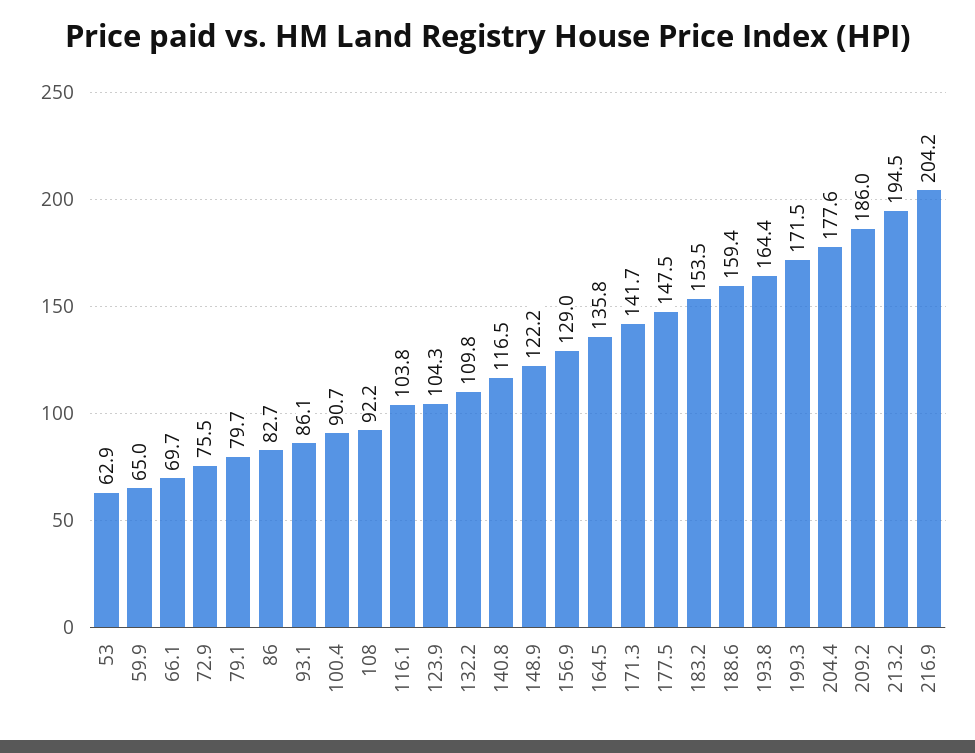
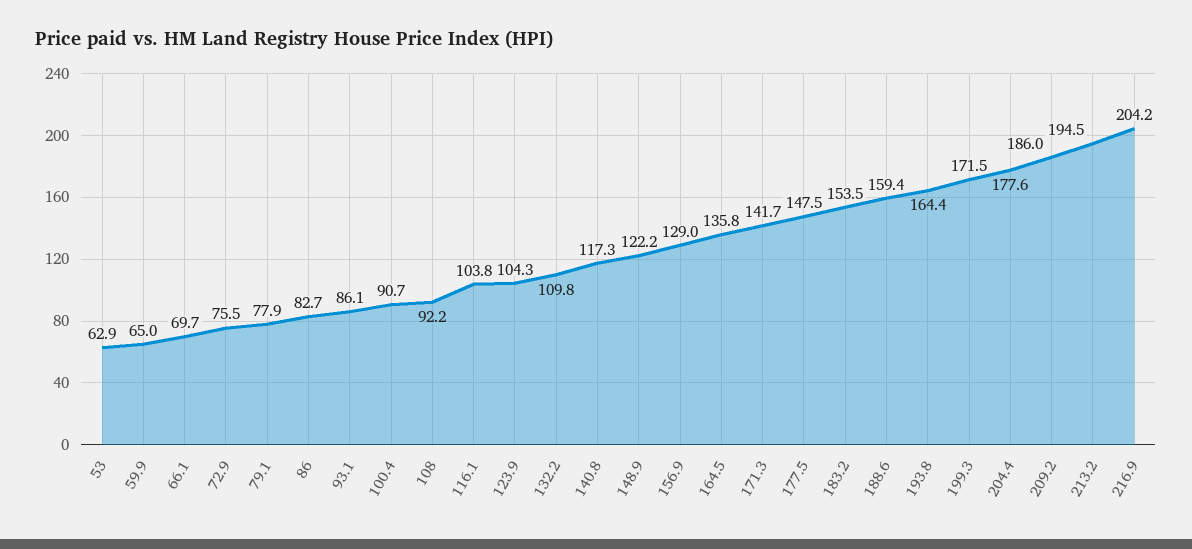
79.1: 79.7 -> 77.9
140.8: 116.5 -> 117.3

